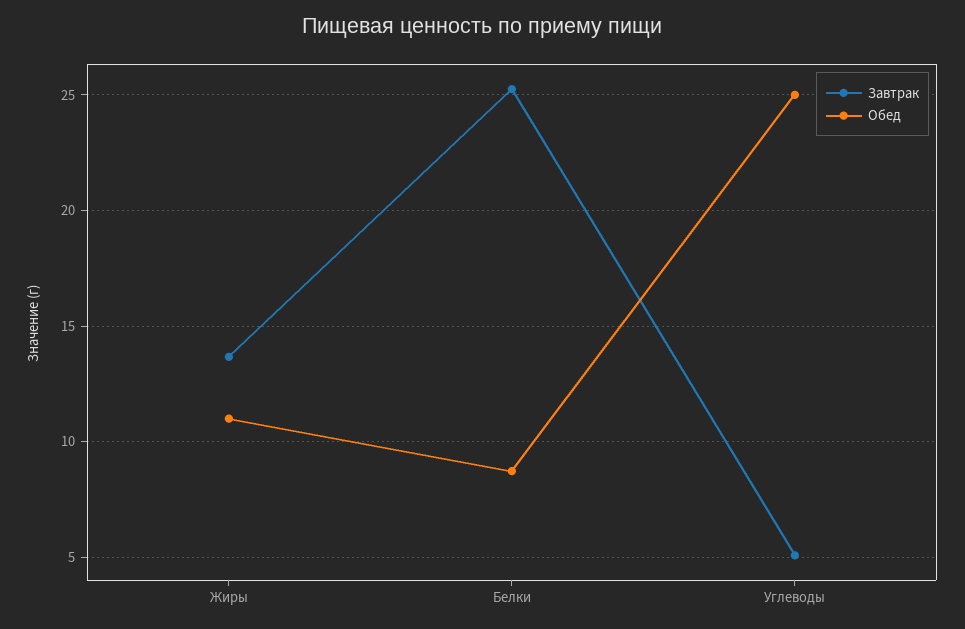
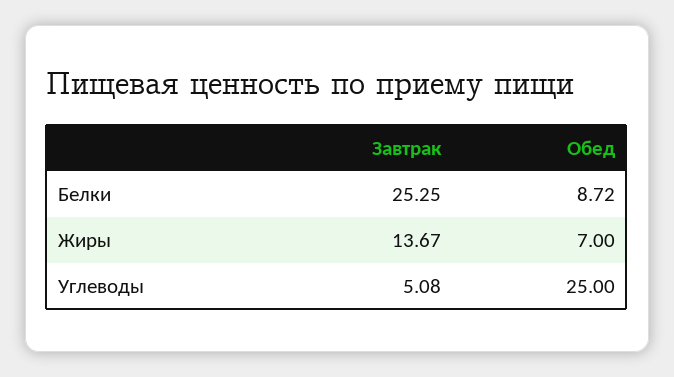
Обед, Жиры: 11 -> 7

